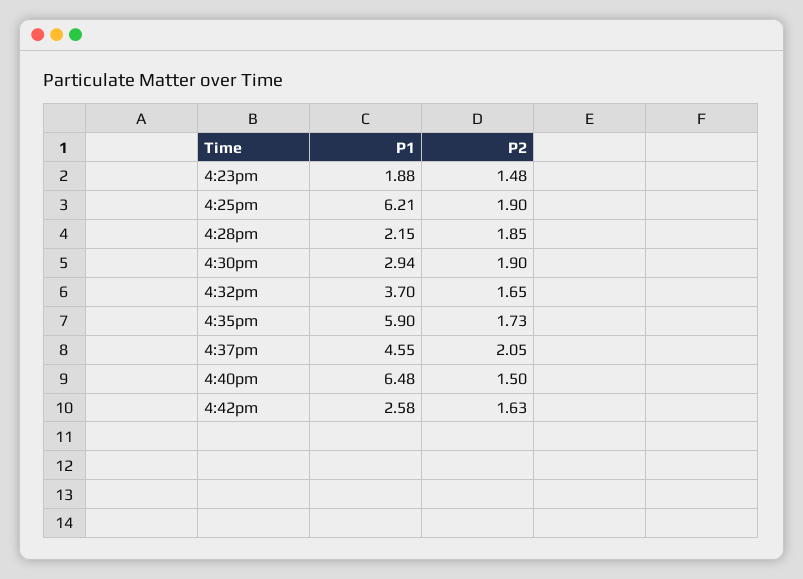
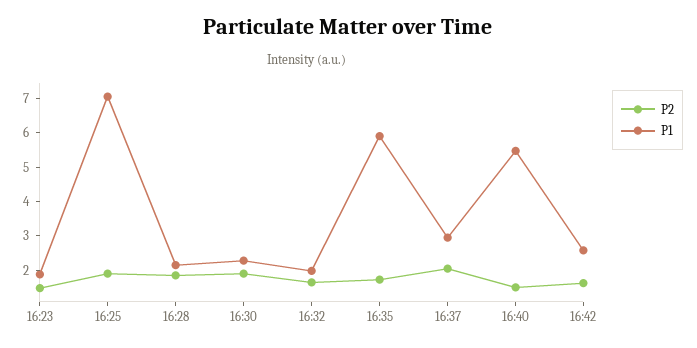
P1, 4:25pm: 6.21 -> 7
P1, 4:30pm: 2.94 -> 2.25
P1, 4:32pm: 3.7 -> 2
P1, 4:37pm: 4.55 -> 3
P1, 4:40pm: 6.48 -> 5.5

